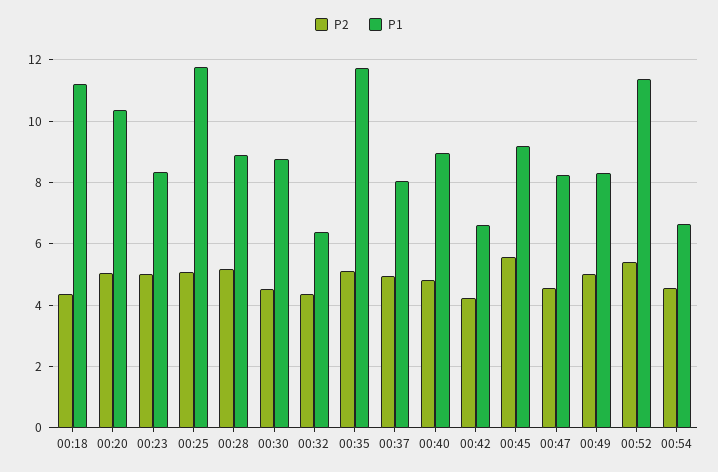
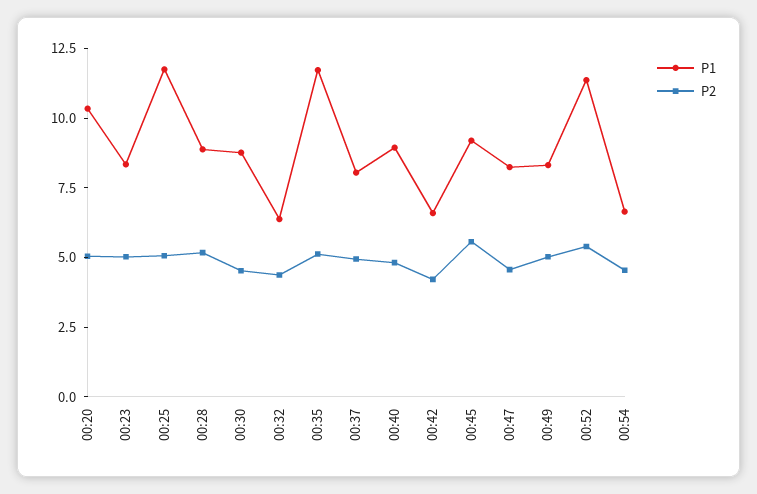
P2, 00:18: 4.4 -> none
P1, 00:18: 11.2 -> none

